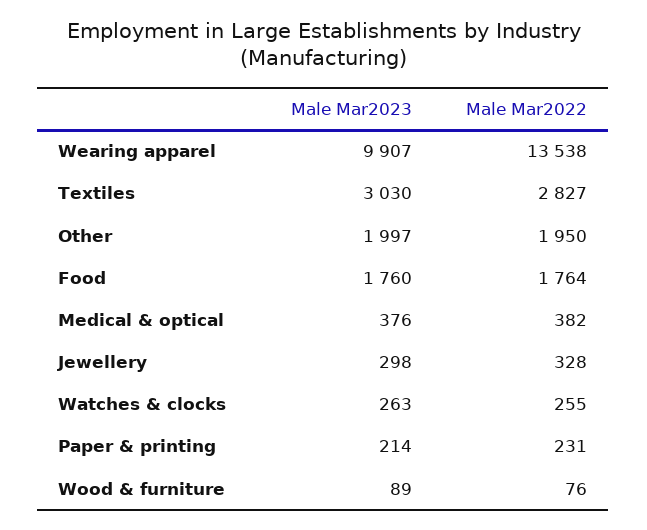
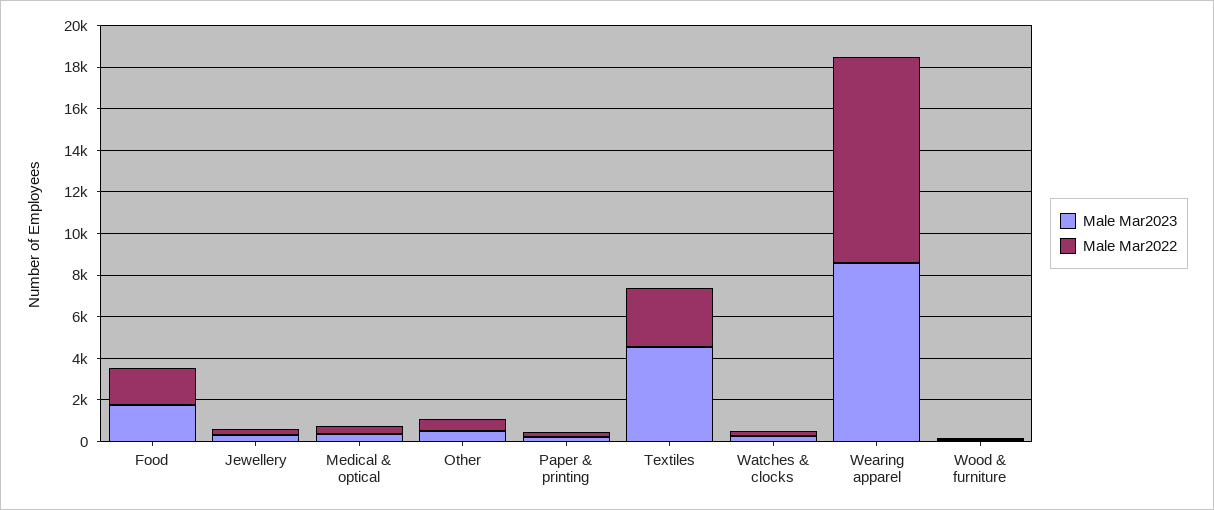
Male Mar2023, Wearing apparel: 9907 -> 8500
Male Mar2022, Wearing apparel: 13538 -> 10000
Male Mar2023, Textiles: 3030 -> 4500
Male Mar2023, Other: 1997 -> 500
Male Mar2022, Other: 1950 -> 500

